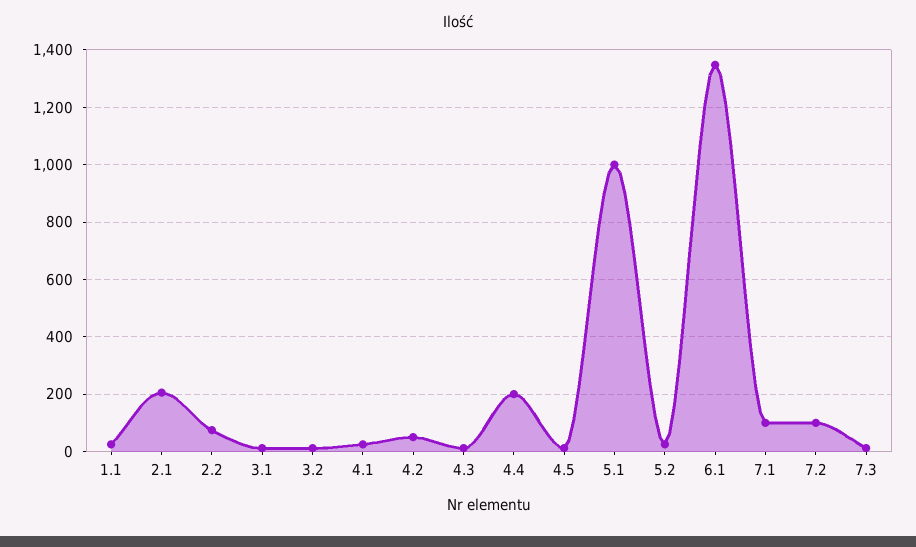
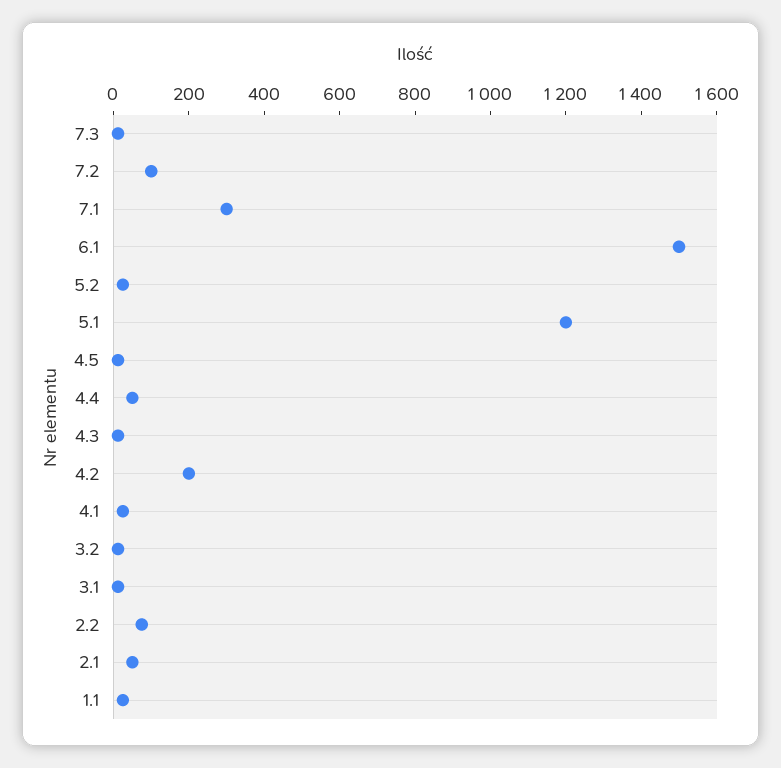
2.1: 200 -> 50
4.2: 50 -> 200
4.4: 200 -> 50
5.1: 1000 -> 1200
6.1: 1350 -> 1500
7.1: 100 -> 300

